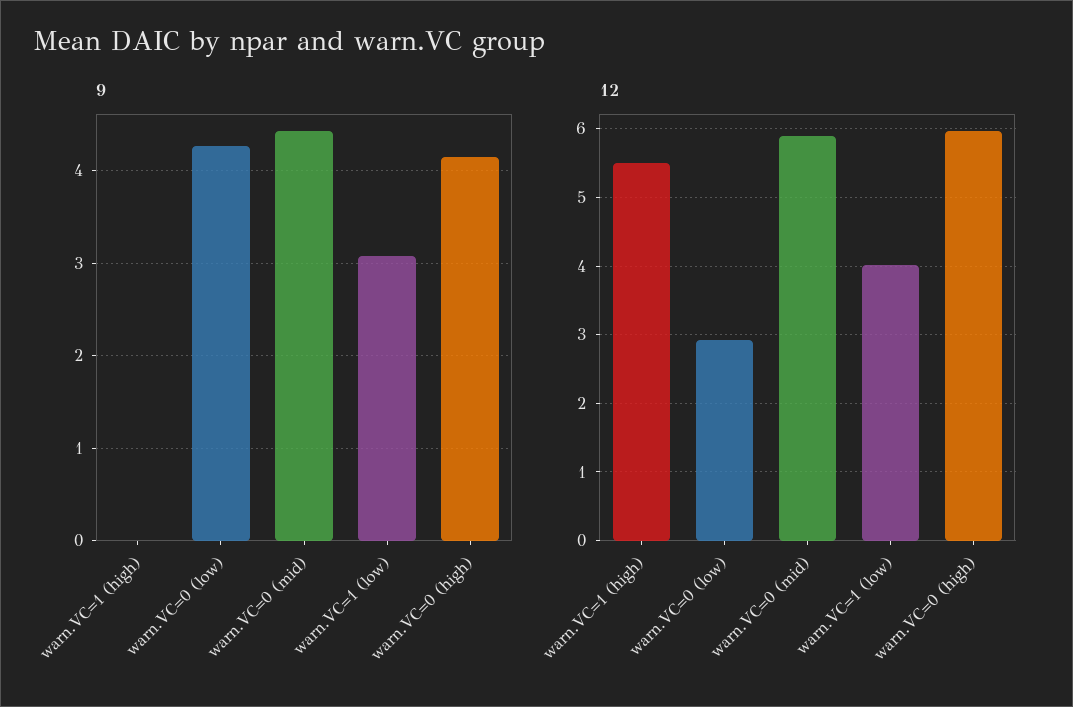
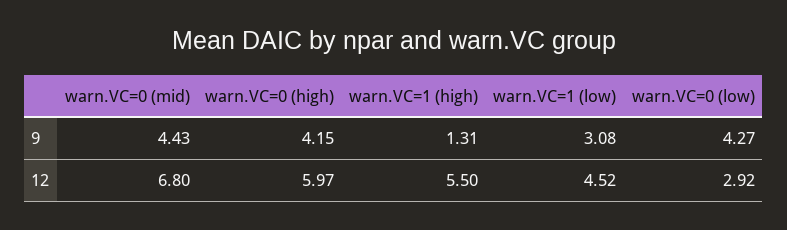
9, warn.VC=1 (high): 0 -> 1.31
12, warn.VC=0 (mid): 5.9 -> 6.8
12, warn.VC=1 (low): 4 -> 4.52

